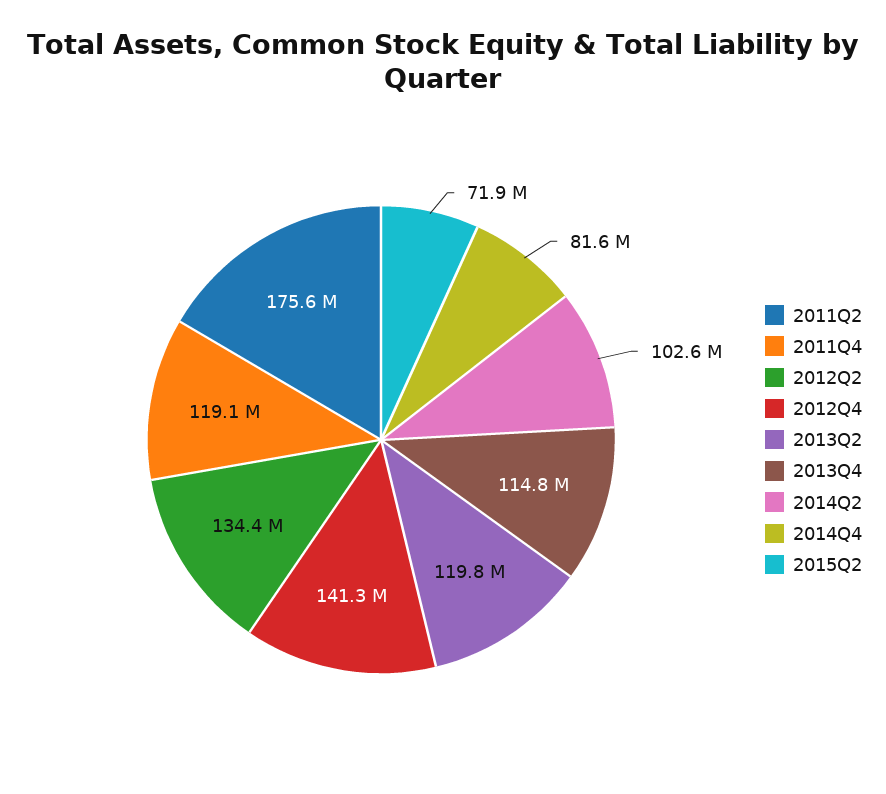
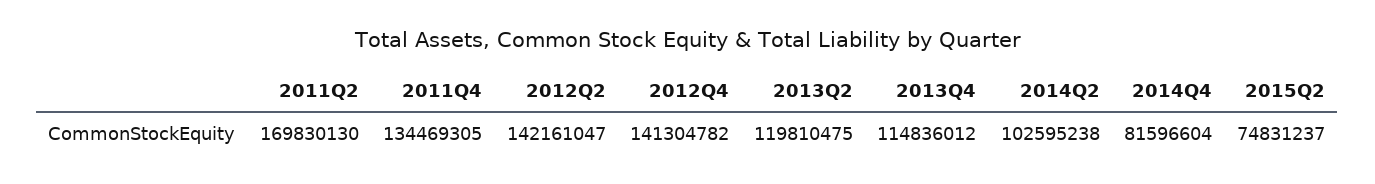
2011Q2: 175600000 -> 169830130
2011Q4: 119100000 -> 134469305
2012Q2: 134400000 -> 142161047
2015Q2: 71900000 -> 74831237

